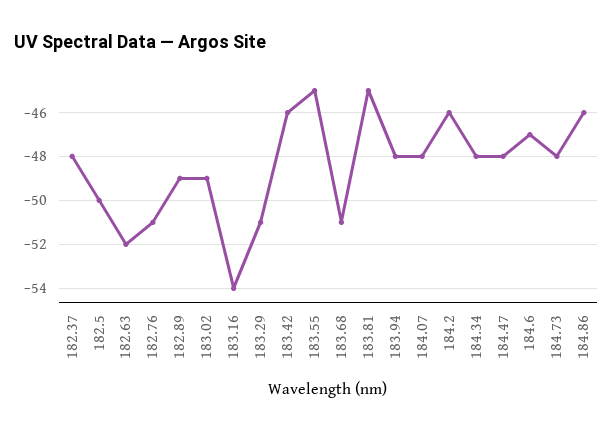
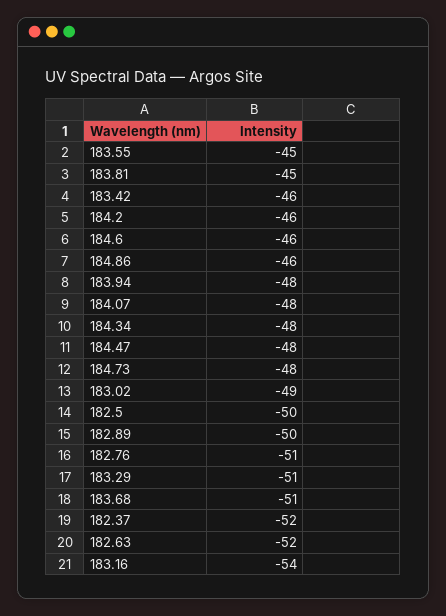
182.37: -48 -> -52
182.89: -49 -> -50
184.6: -47 -> -46

